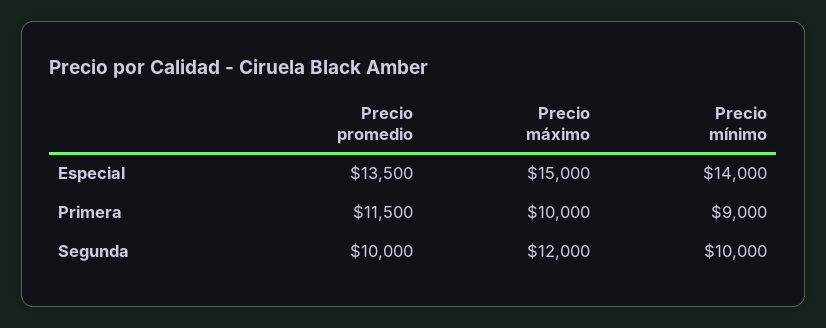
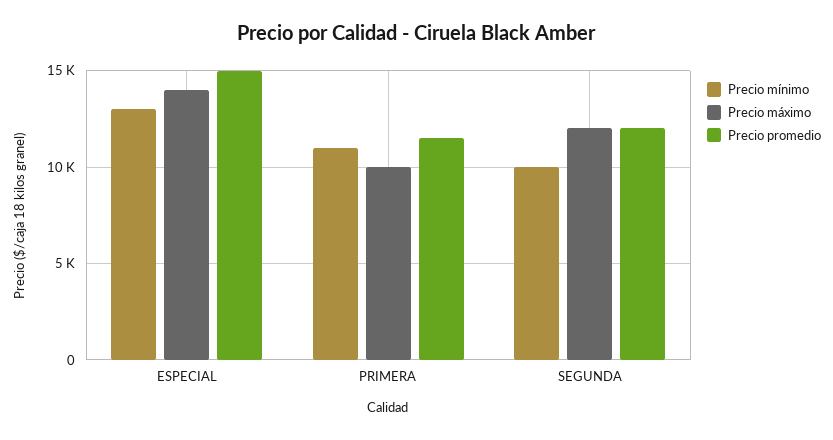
Precio promedio, Especial: 13500 -> 15000
Precio máximo, Especial: 15000 -> 14000
Precio mínimo, Especial: 14000 -> 13000
Precio mínimo, Primera: 9000 -> 11000
Precio promedio, Segunda: 10000 -> 12000

